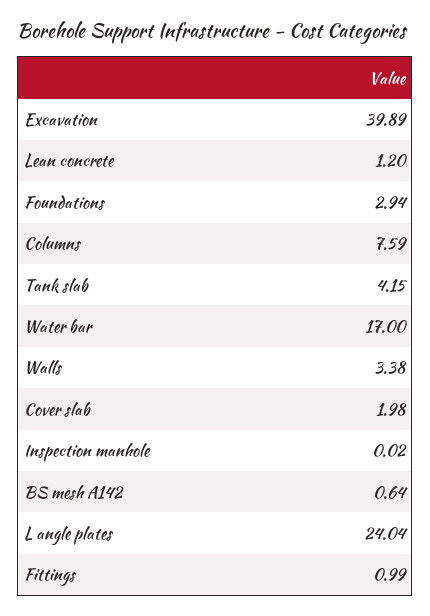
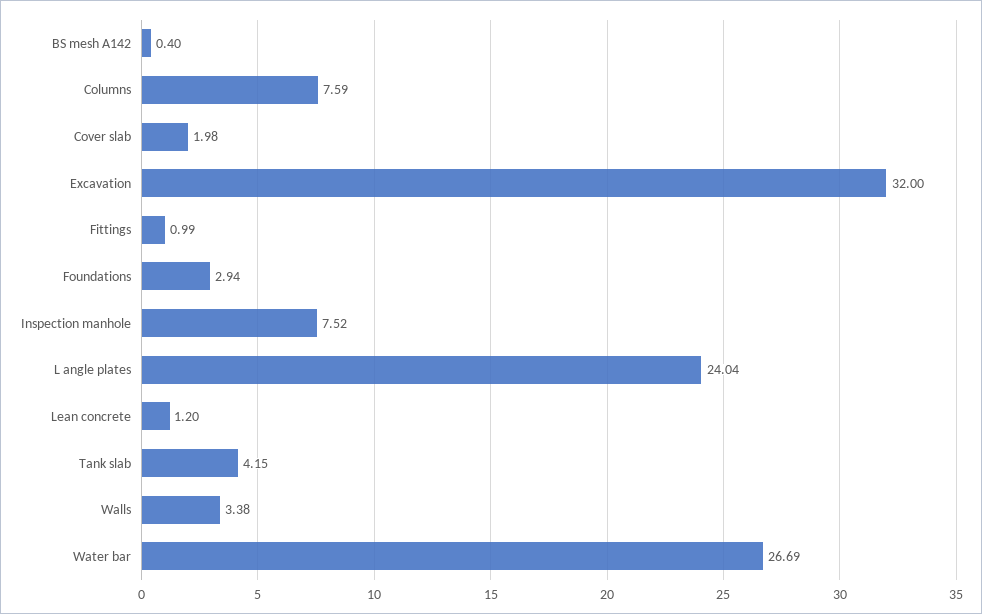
Excavation: 39.89 -> 32
Water bar: 17 -> 26.69
Inspection manhole: 0.02 -> 7.52
BS mesh A142: 0.64 -> 0.4

